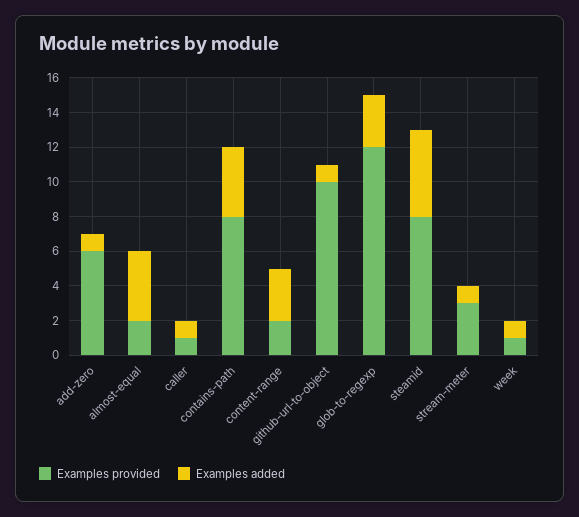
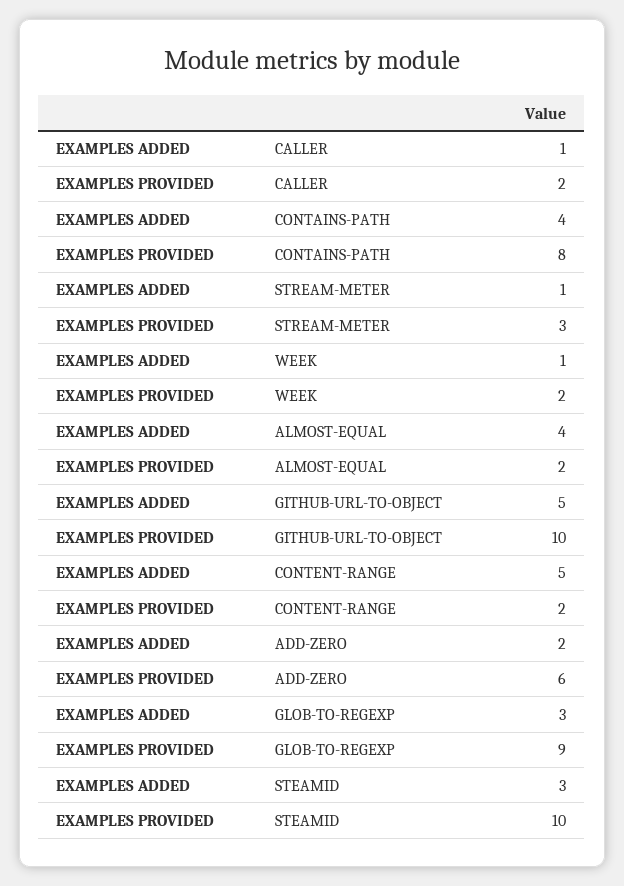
Examples added, add-zero: 1 -> 2
Examples provided, caller: 1 -> 2
Examples added, content-range: 3 -> 5
Examples added, github-url-to-object: 1 -> 5
Examples provided, glob-to-regexp: 12 -> 9
Examples provided, steamid: 8 -> 10
Examples added, steamid: 5 -> 3
Examples provided, week: 1 -> 2

